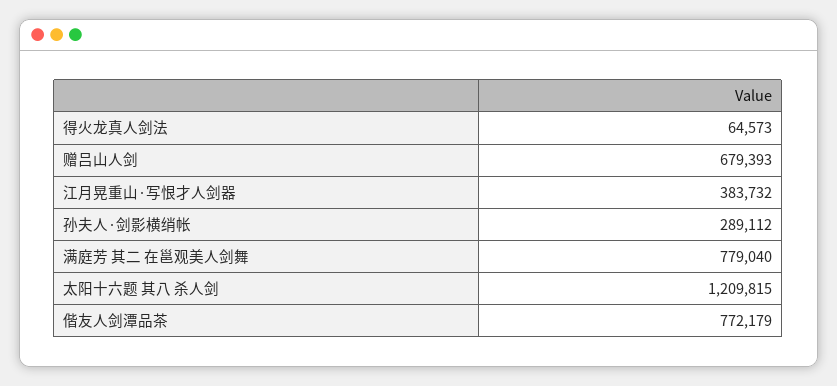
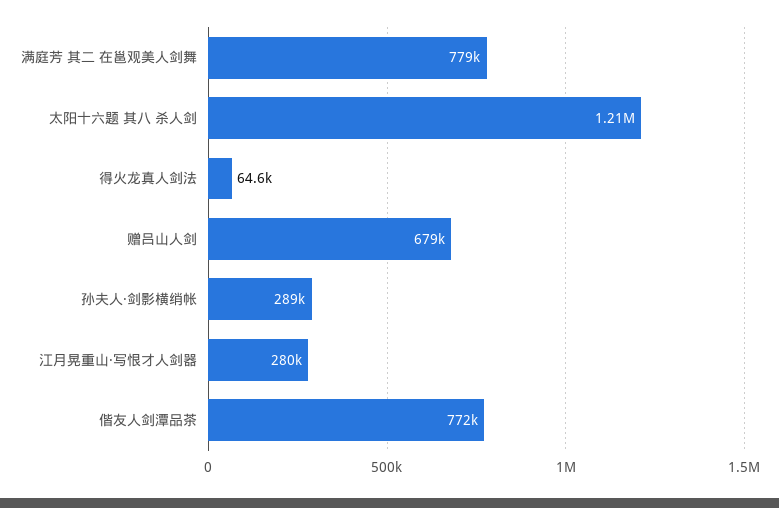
江月晃重山·写恨才人剑器: 383732 -> 280000

